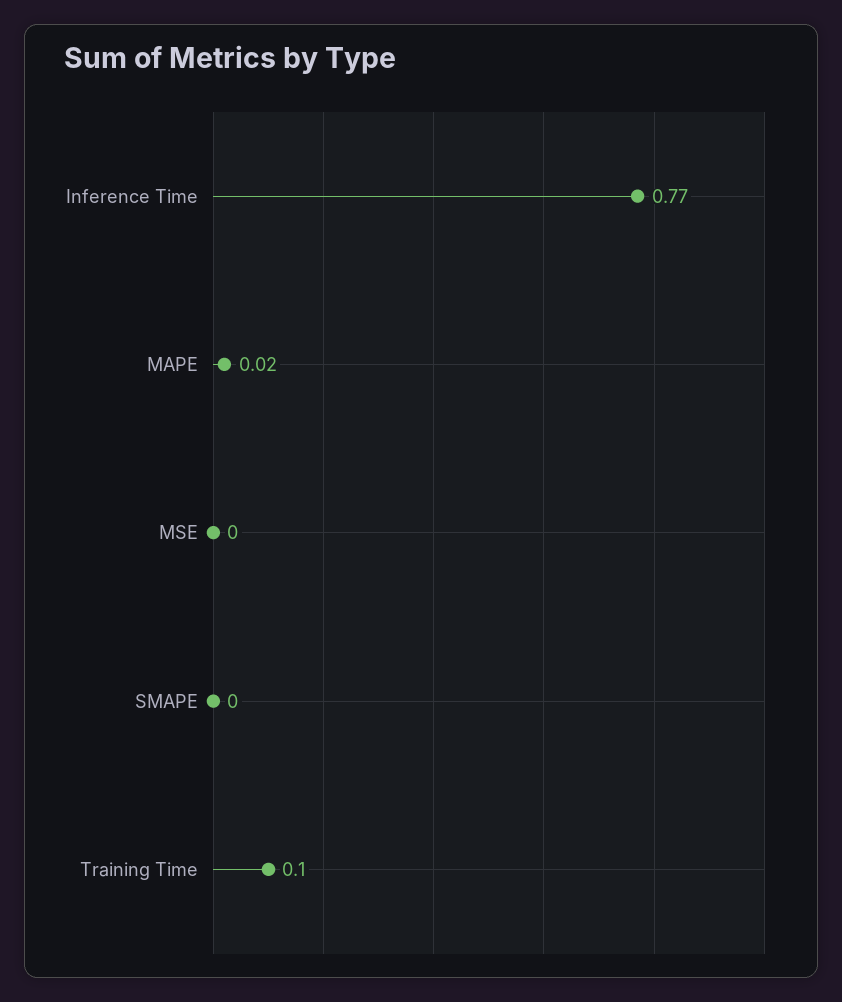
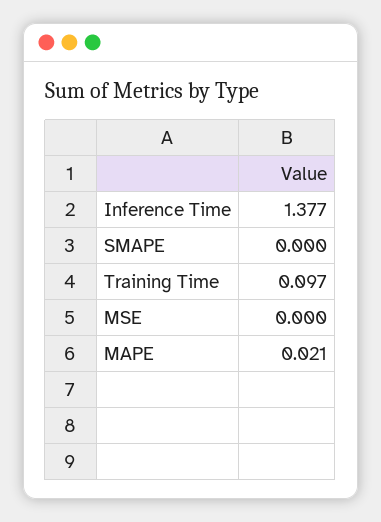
Inference Time: 0.77 -> 1.377

